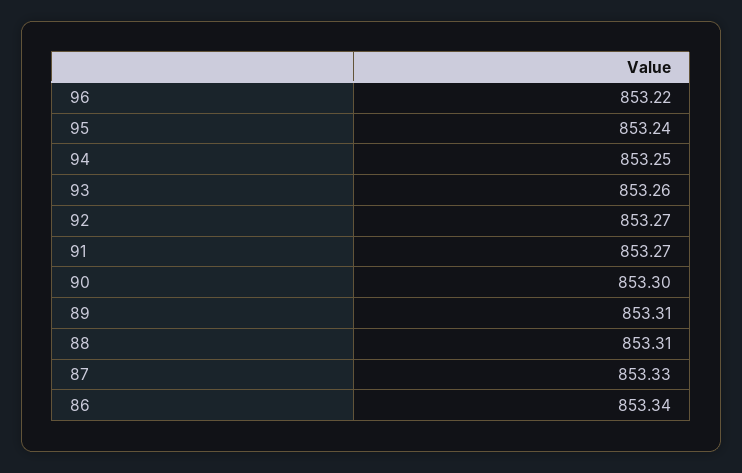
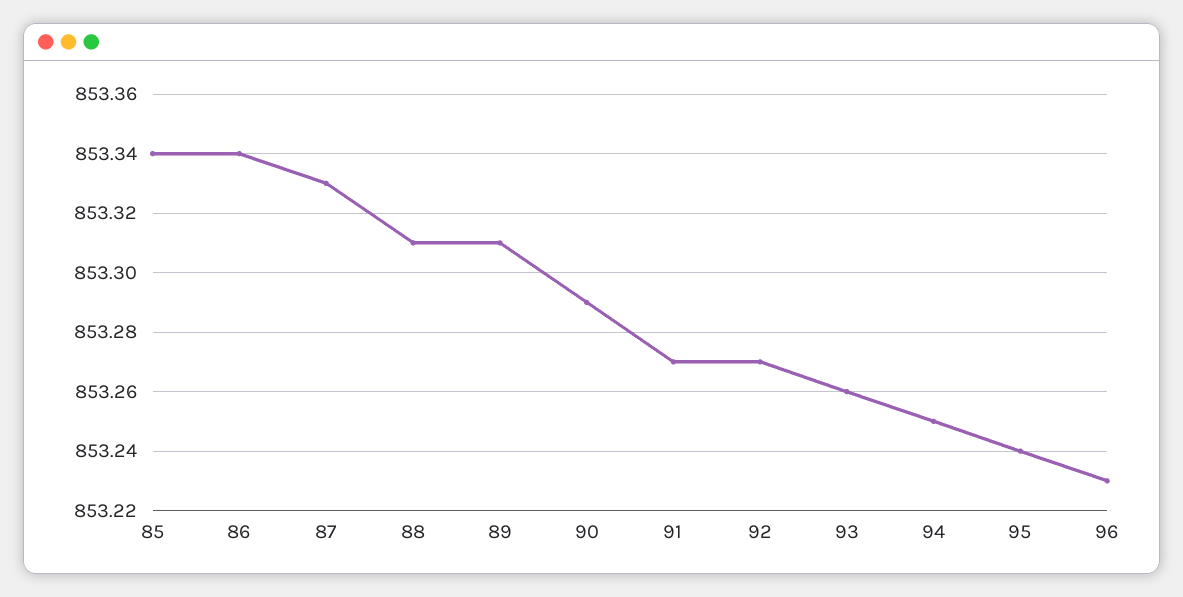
96: 853.22 -> 853.23
90: 853.3 -> 853.29
85: none -> 853.34

